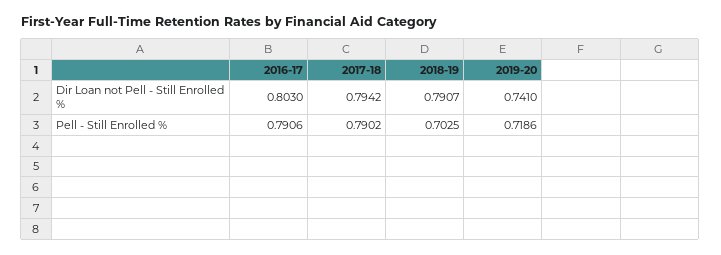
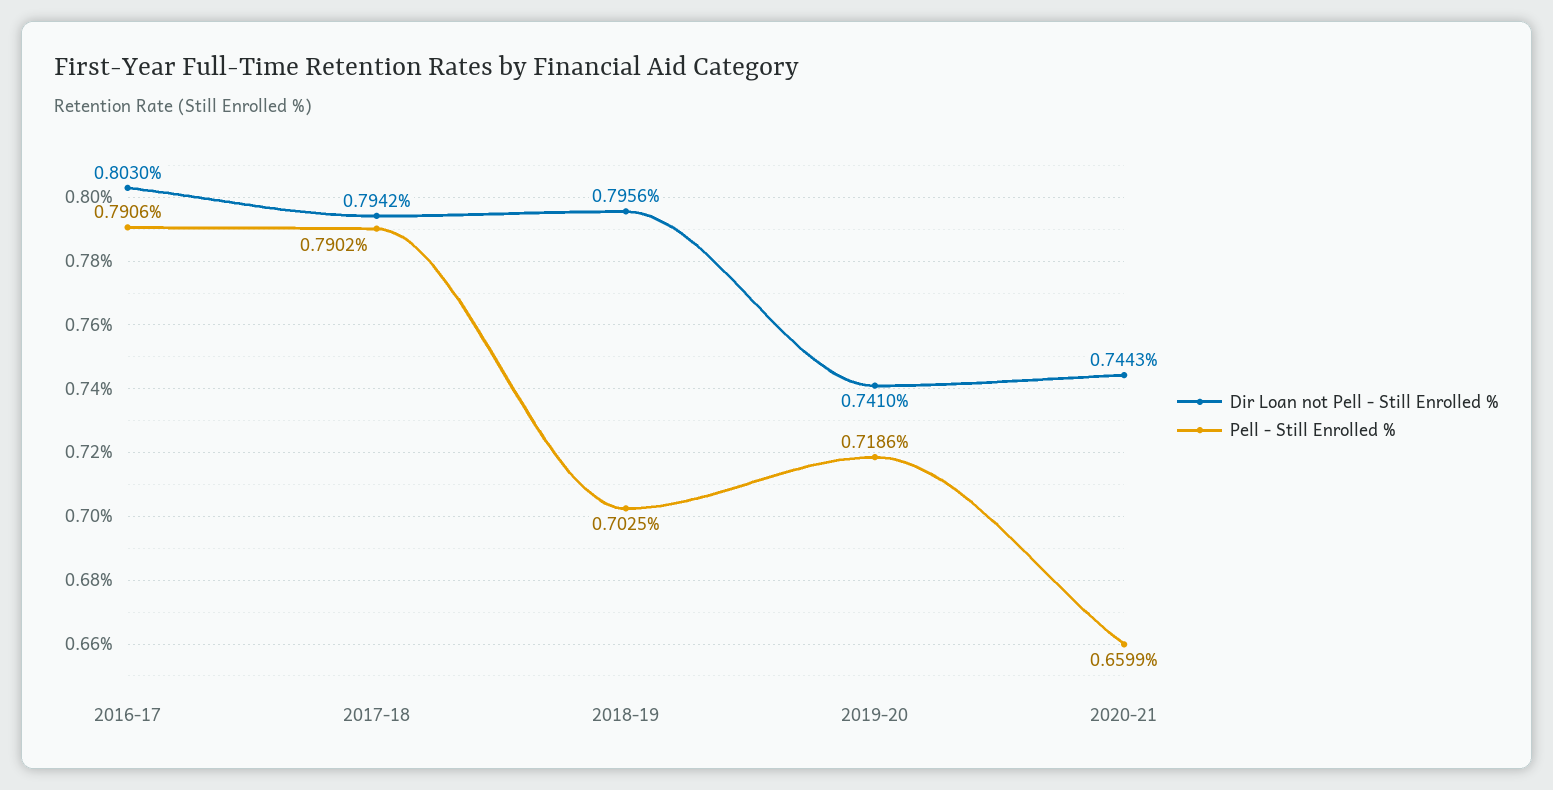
Dir Loan not Pell - Still Enrolled %, 2018-19: 0.7907 -> 0.7956
Dir Loan not Pell - Still Enrolled %, 2020-21: none -> 0.7443
Pell - Still Enrolled %, 2020-21: none -> 0.6599

